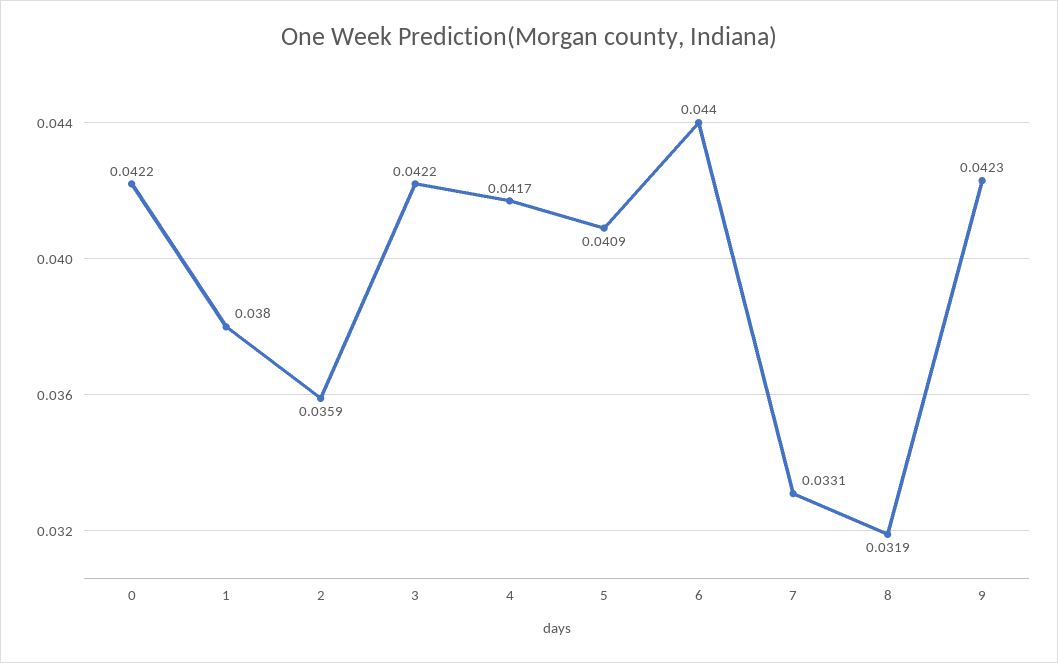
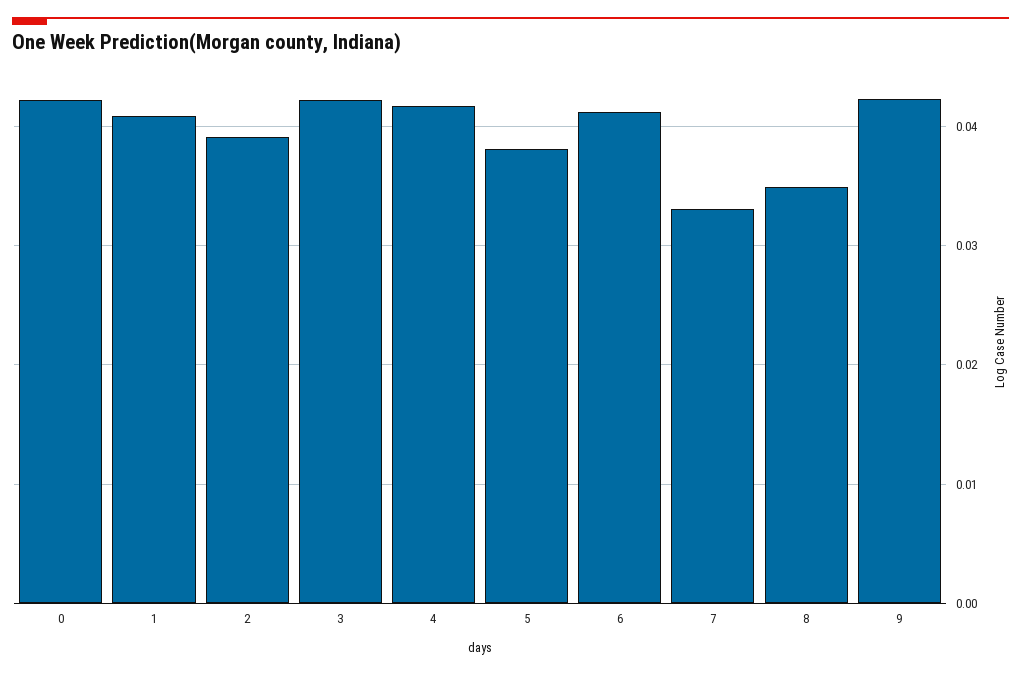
1: 0.038 -> 0.041
2: 0.0359 -> 0.039
5: 0.0409 -> 0.038
6: 0.044 -> 0.041
8: 0.0319 -> 0.035

